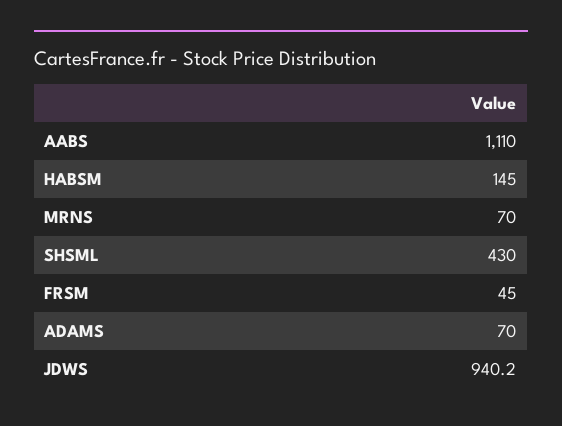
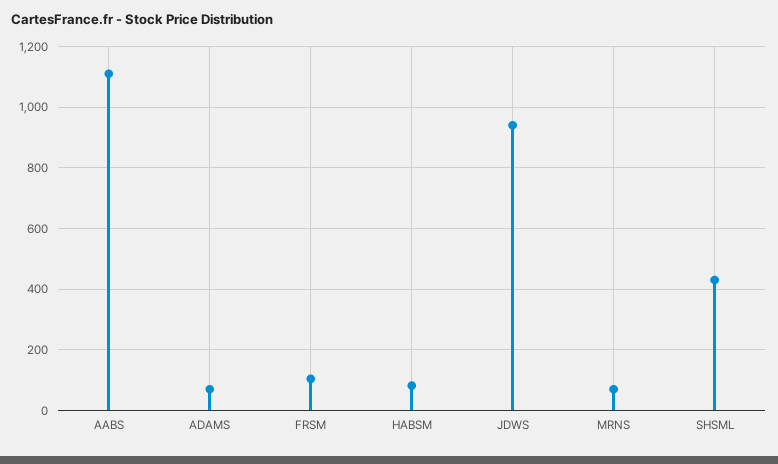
HABSM: 145 -> 80
FRSM: 45 -> 100

